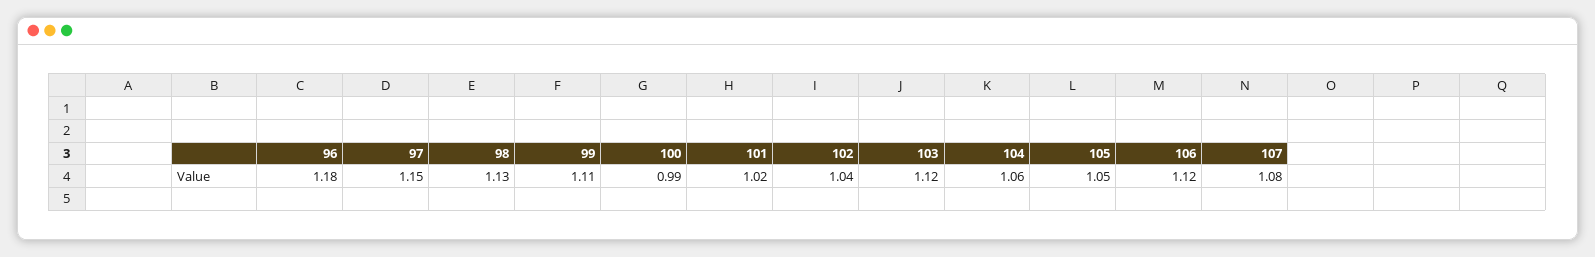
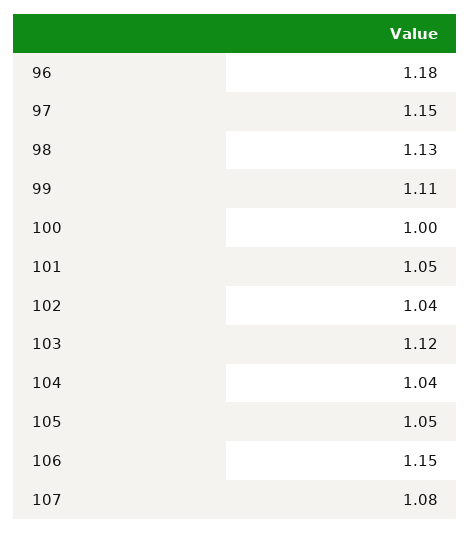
100: 0.99 -> 1
101: 1.02 -> 1.05
104: 1.06 -> 1.04
106: 1.12 -> 1.15

